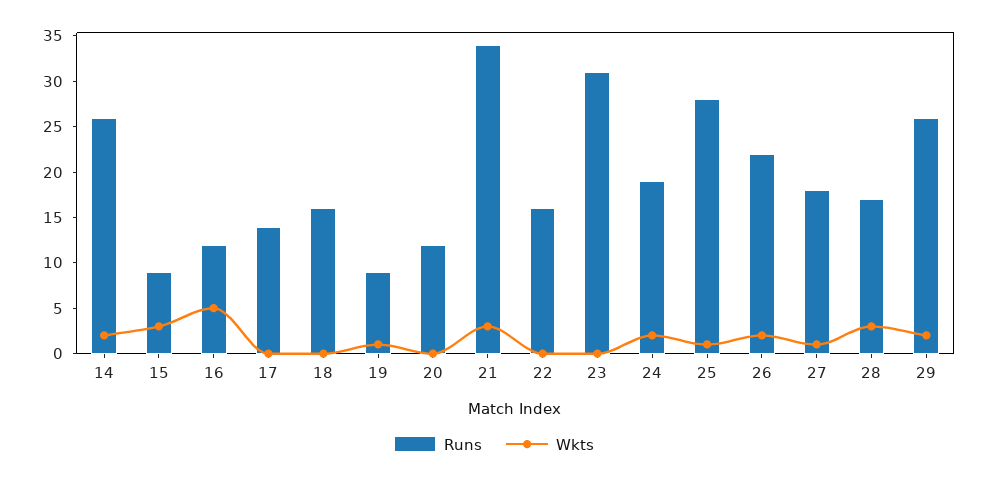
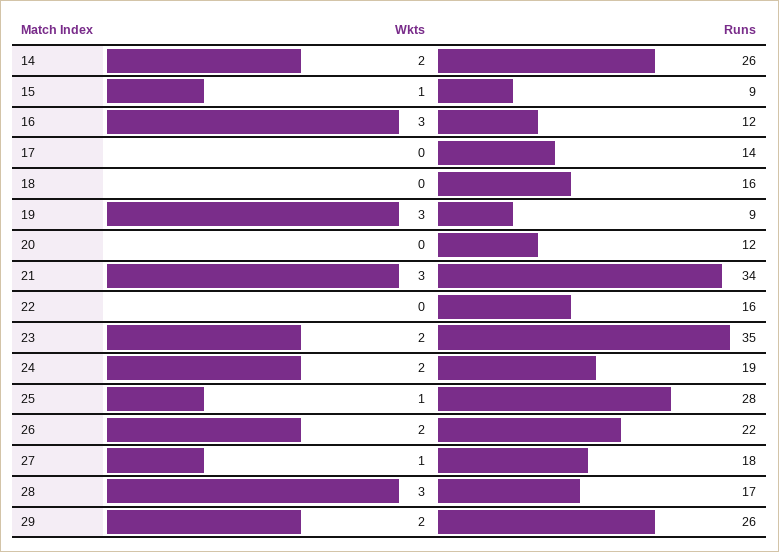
Wkts, 15: 3 -> 1
Wkts, 16: 5 -> 3
Wkts, 19: 1 -> 3
Runs, 23: 31 -> 35
Wkts, 23: 0 -> 2

